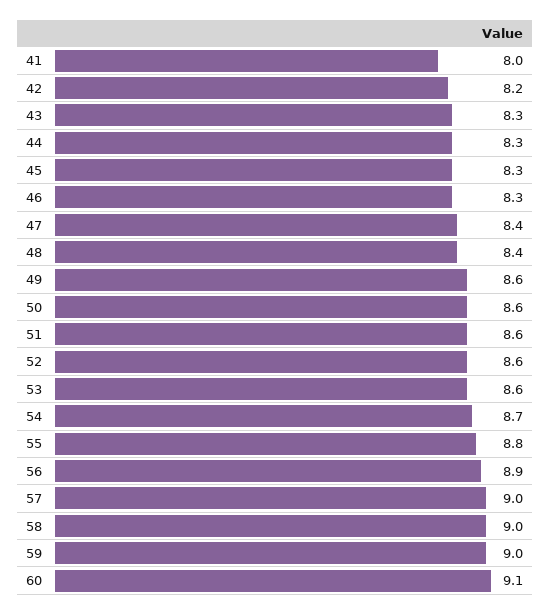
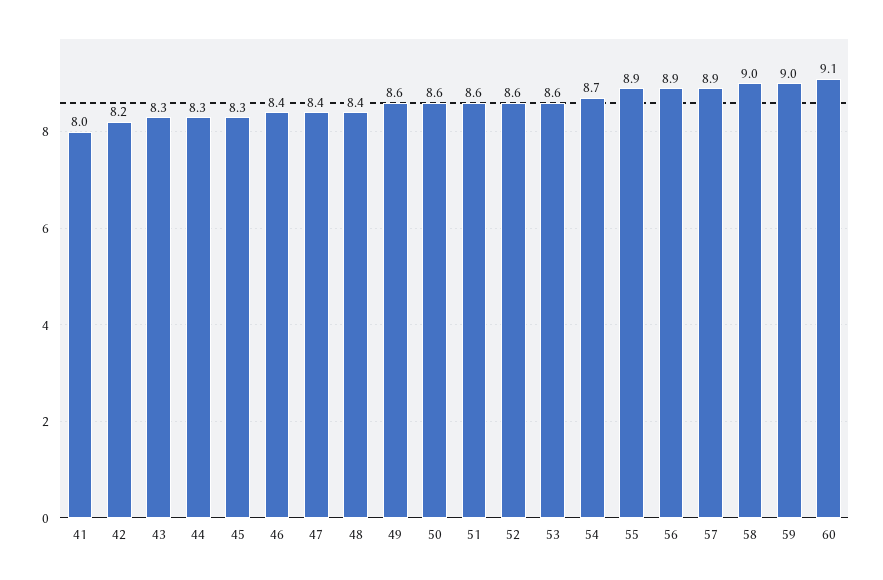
46: 8.3 -> 8.4
55: 8.8 -> 8.9
57: 9 -> 8.9

